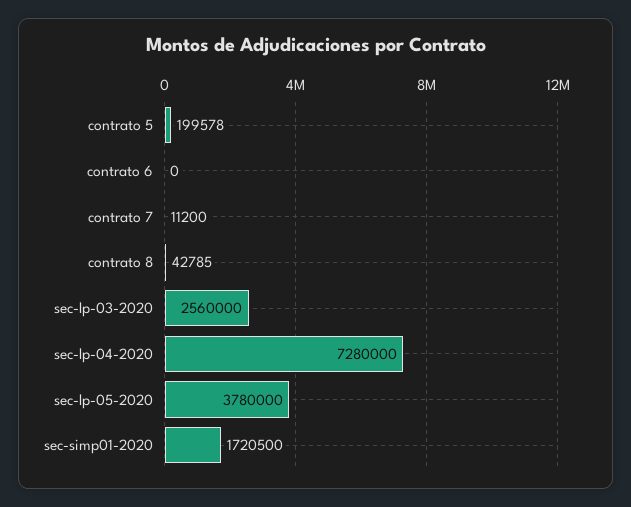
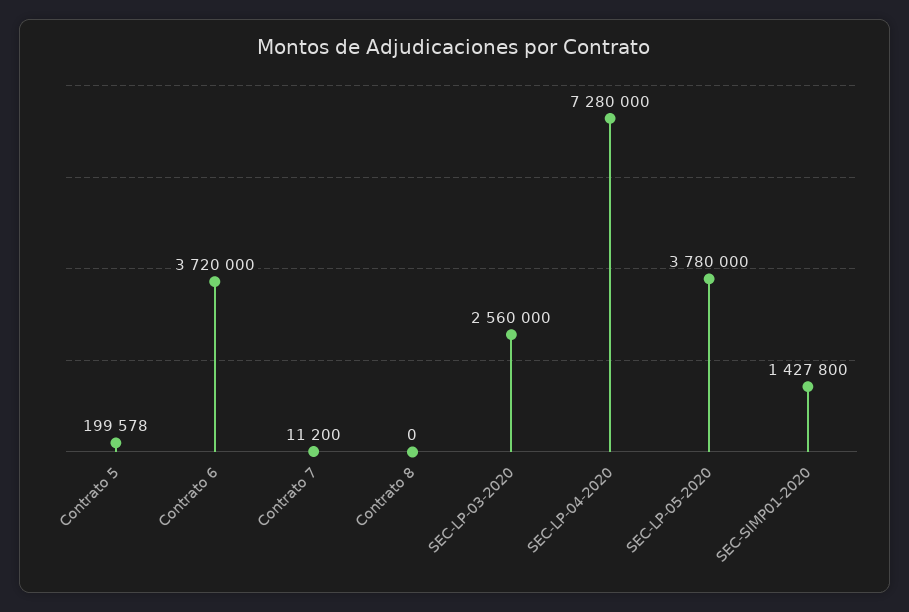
contrato 6: 0 -> 3720000
contrato 8: 42785 -> 0
sec-simp01-2020: 1720500 -> 1427800

